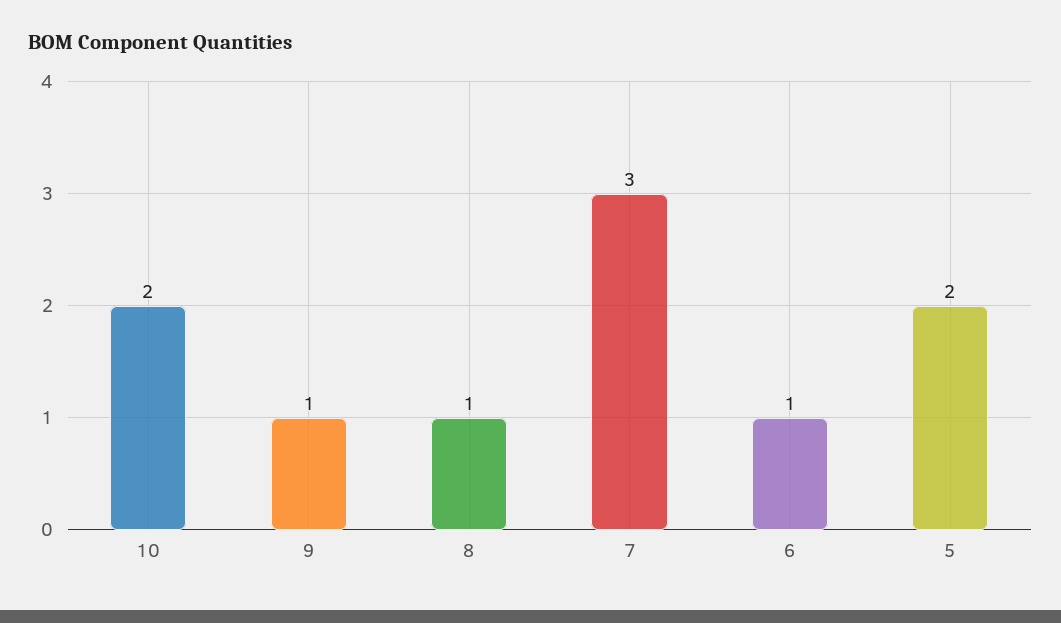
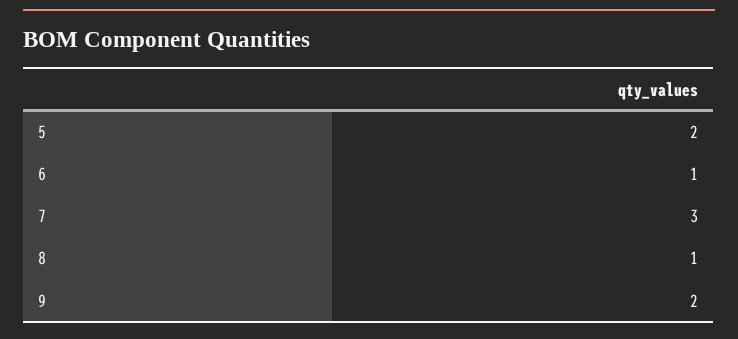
10: 2 -> none
9: 1 -> 2

